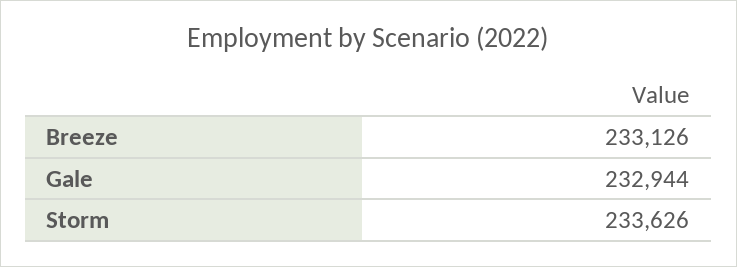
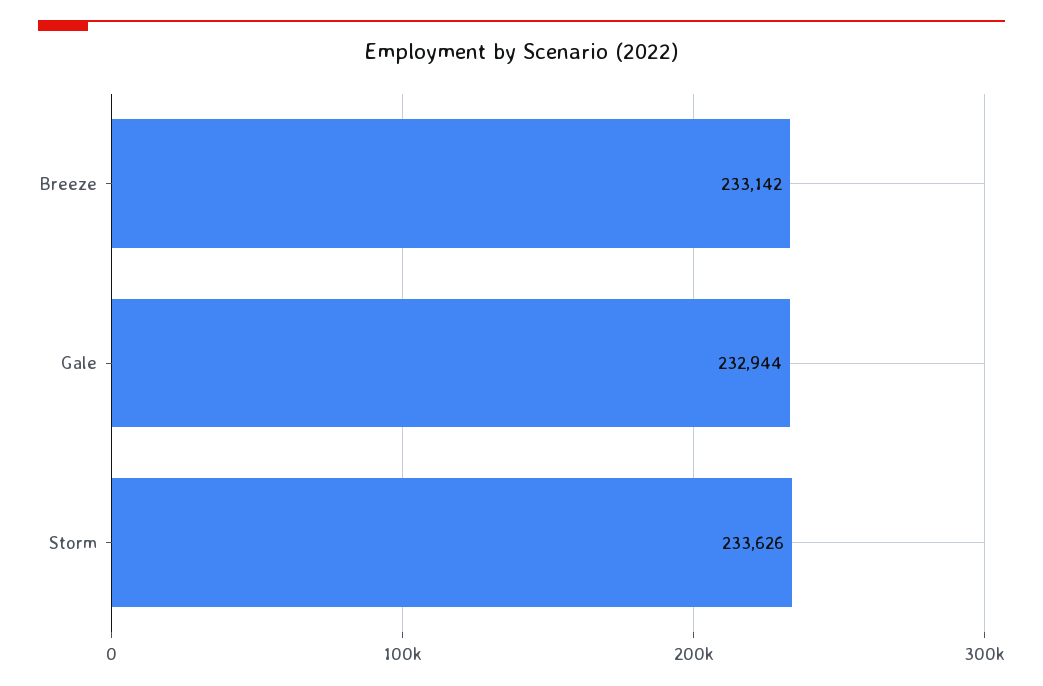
Breeze: 233126 -> 233142

